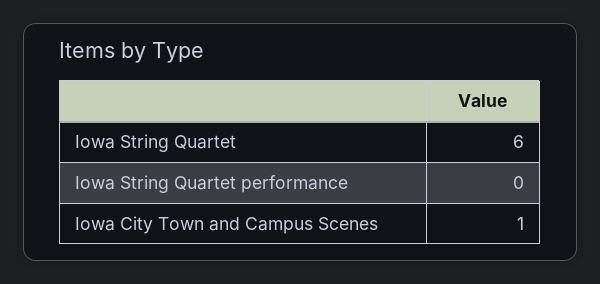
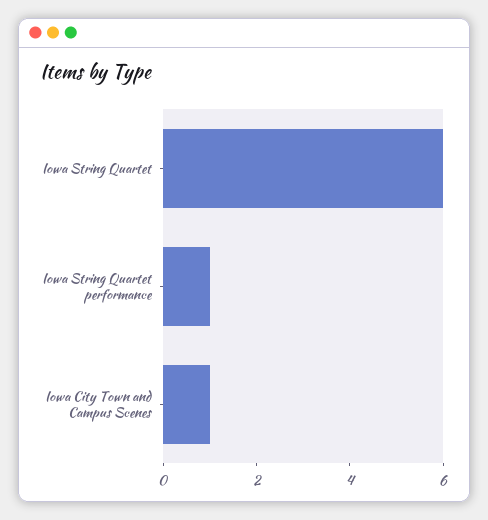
Iowa String Quartet performance: 0 -> 1

